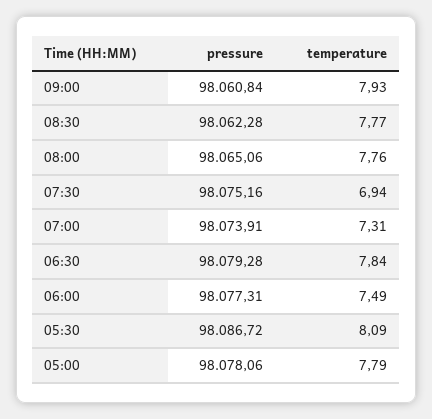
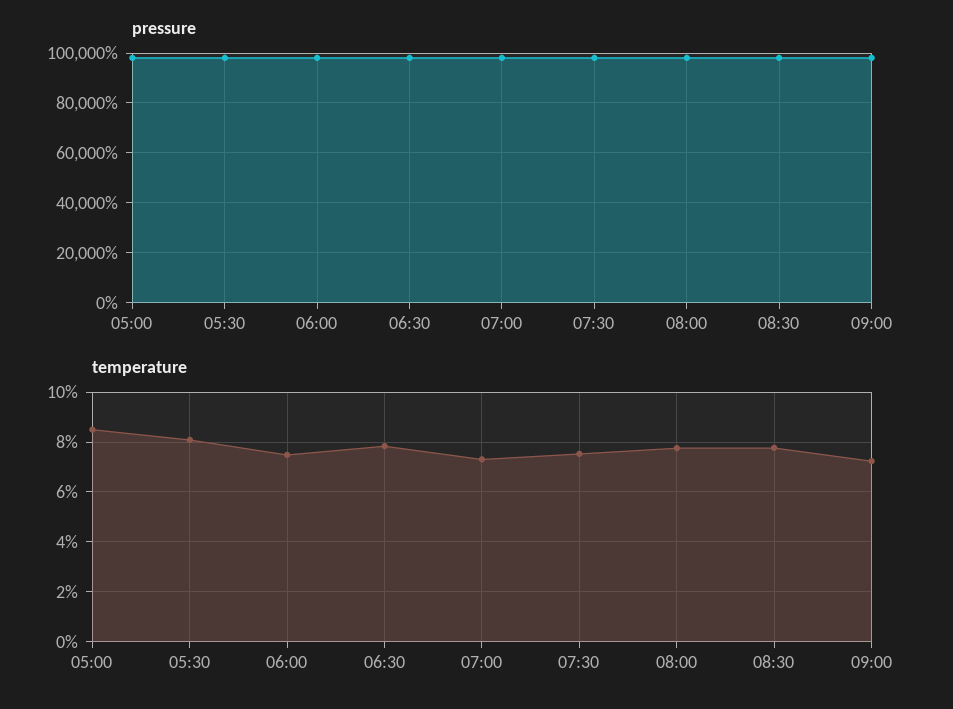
temperature, 09:00: 7.93 -> 7.25
temperature, 07:30: 6.94 -> 7.5
temperature, 05:00: 7.79 -> 8.5

